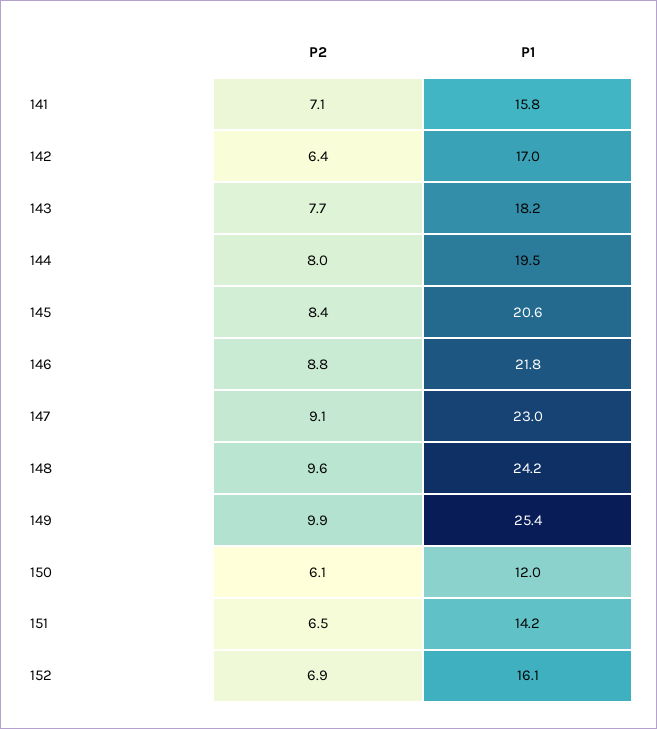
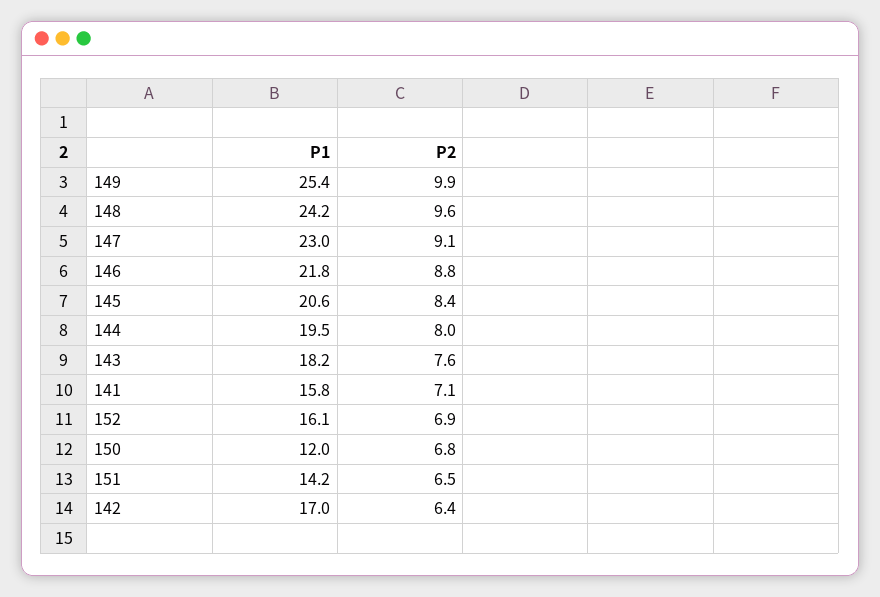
P2, 143: 7.7 -> 7.6
P2, 150: 6.1 -> 6.8

